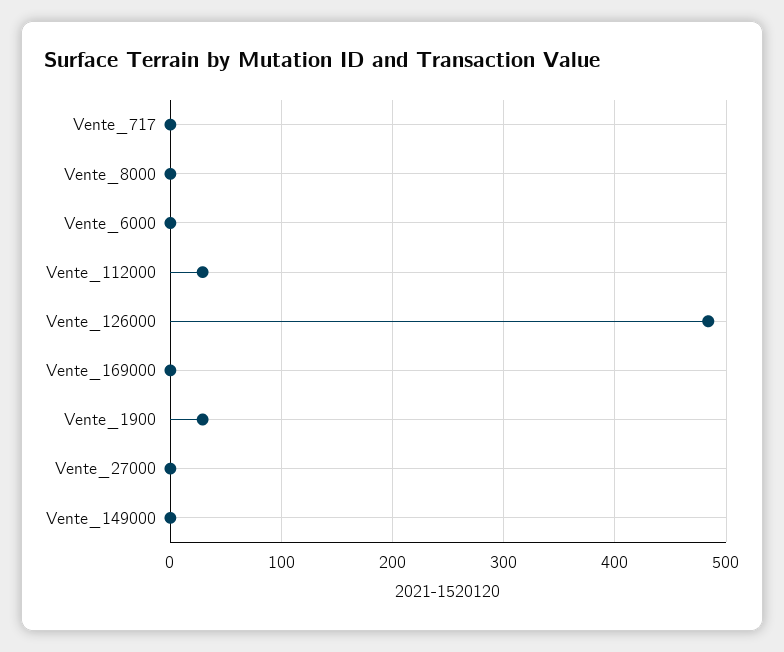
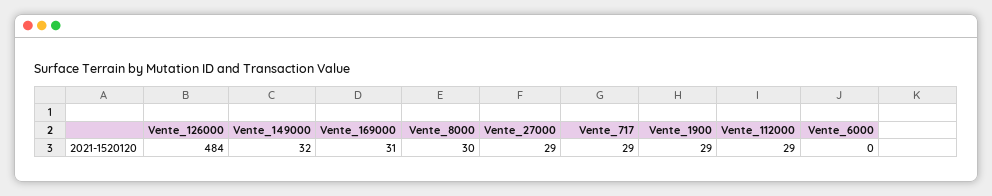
Vente_717: 0 -> 29
Vente_8000: 0 -> 30
Vente_169000: 0 -> 31
Vente_27000: 0 -> 29
Vente_149000: 0 -> 32

